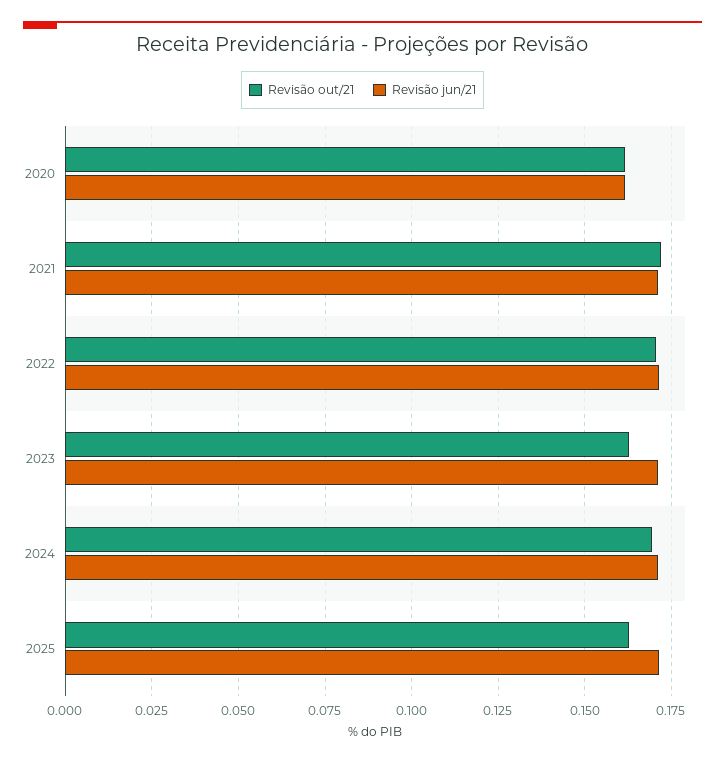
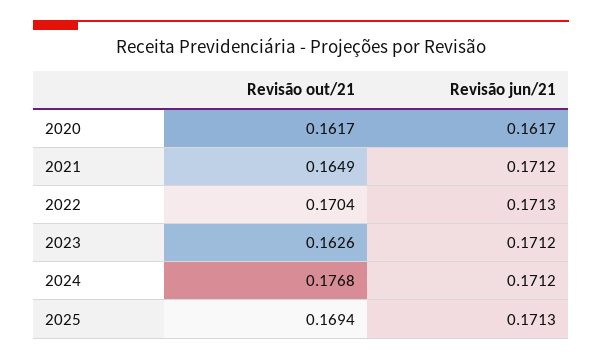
Revisão out/21, 2021: 0.1725 -> 0.1649
Revisão out/21, 2024: 0.17 -> 0.1768
Revisão out/21, 2025: 0.1625 -> 0.1694

